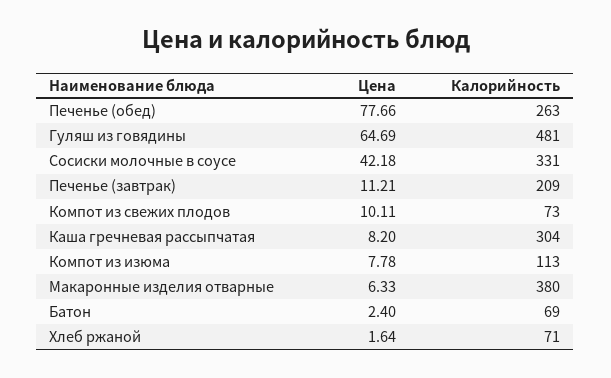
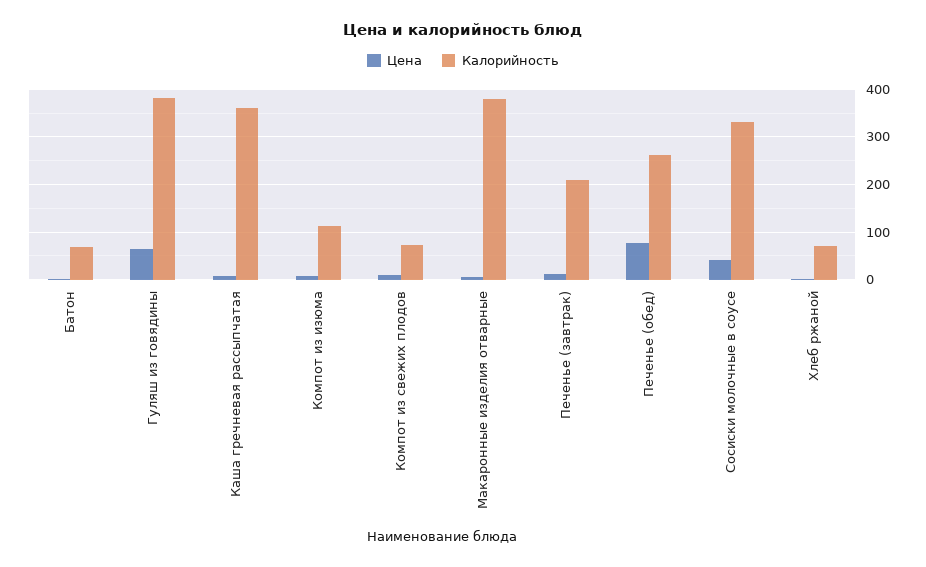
Калорийность, Гуляш из говядины: 481 -> 380
Калорийность, Каша гречневая рассыпчатая: 304 -> 360

